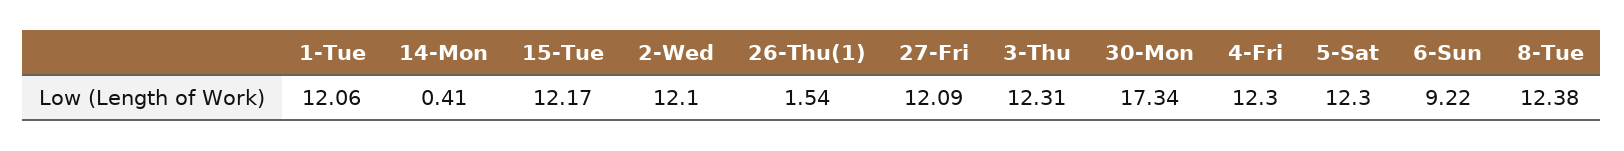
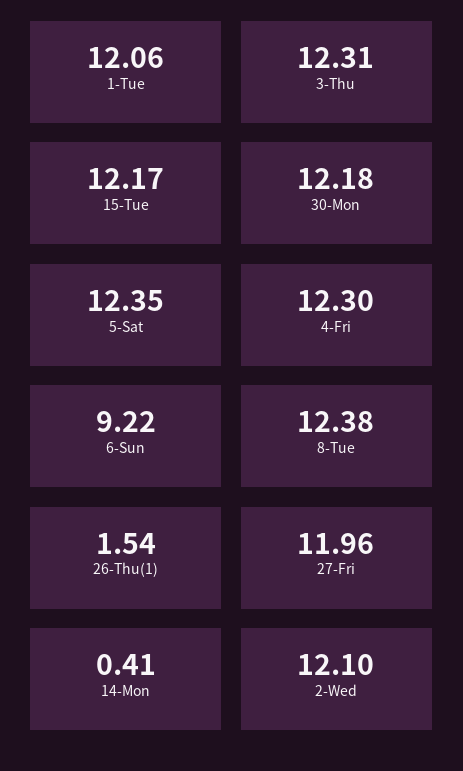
27-Fri: 12.09 -> 11.96
30-Mon: 17.34 -> 12.18
5-Sat: 12.3 -> 12.35

